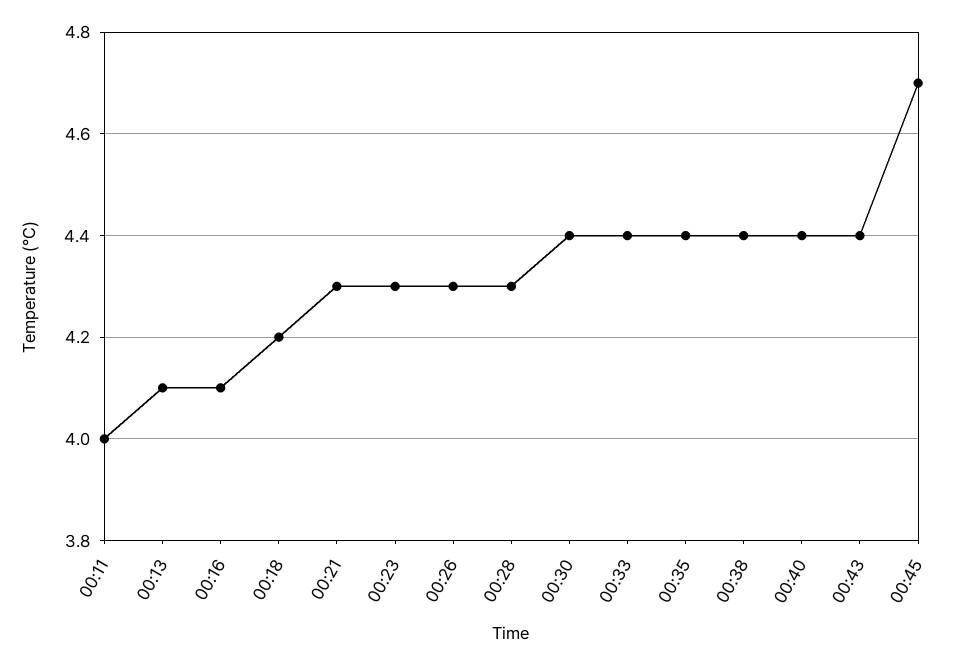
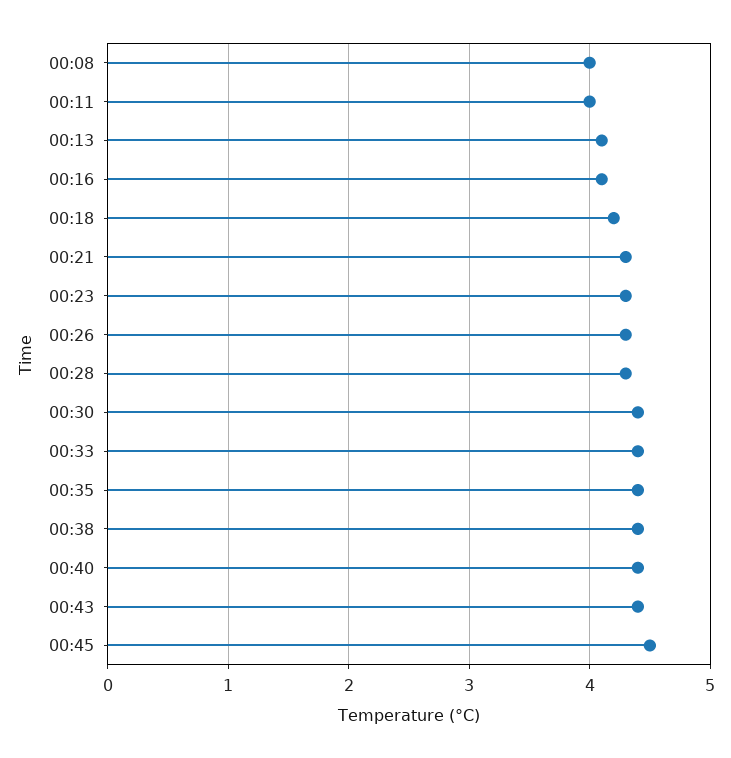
00:45: 4.7 -> 4.5
00:08: none -> 4

